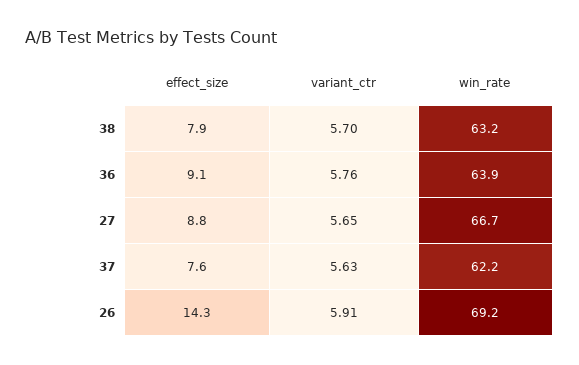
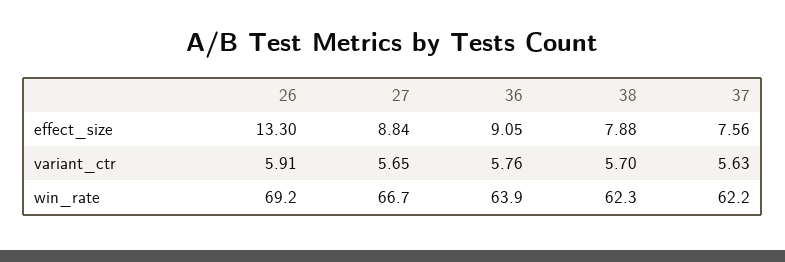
win_rate, 38: 63.2 -> 62.3
effect_size, 26: 14.3 -> 13.3

